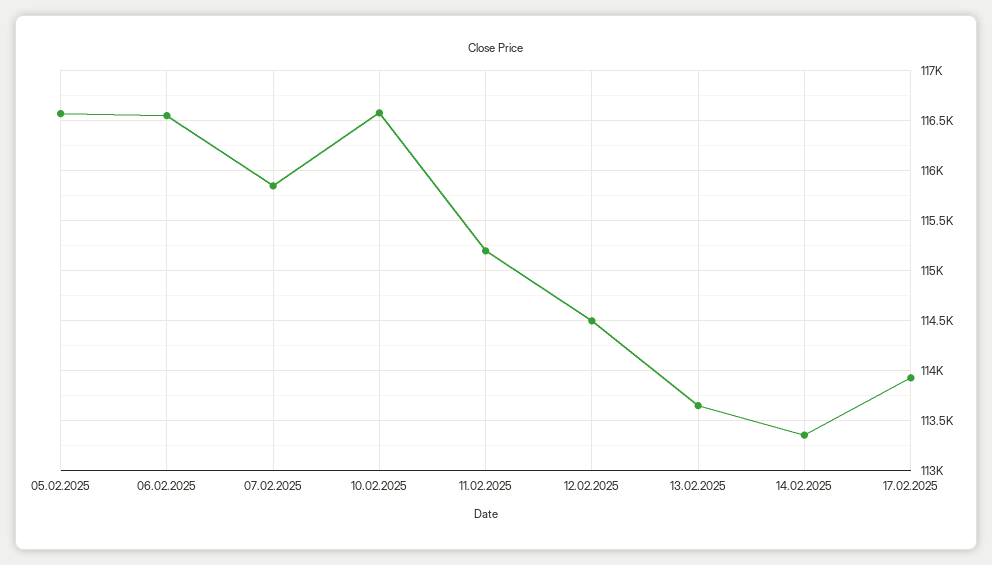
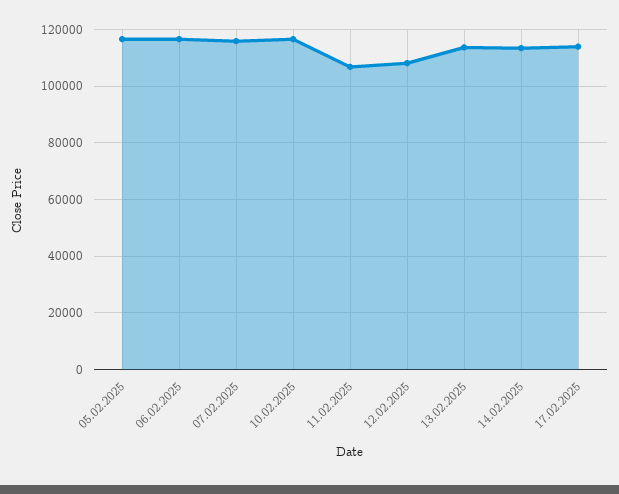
11.02.2025: 115200 -> 107500
12.02.2025: 114500 -> 107500

